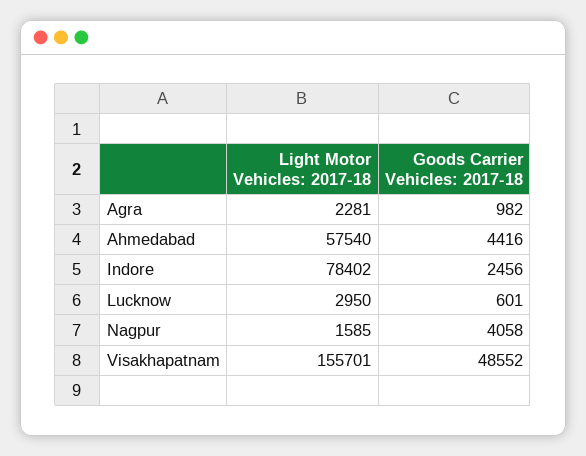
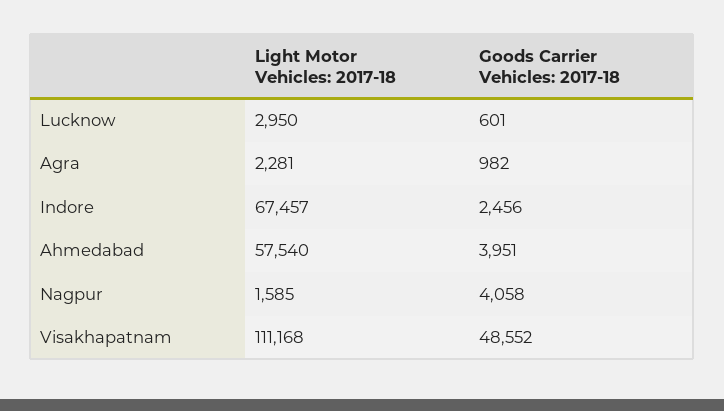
Goods Carrier Vehicles: 2017-18, Ahmedabad: 4416 -> 3951
Light Motor Vehicles: 2017-18, Indore: 78402 -> 67457
Light Motor Vehicles: 2017-18, Visakhapatnam: 155701 -> 111168

